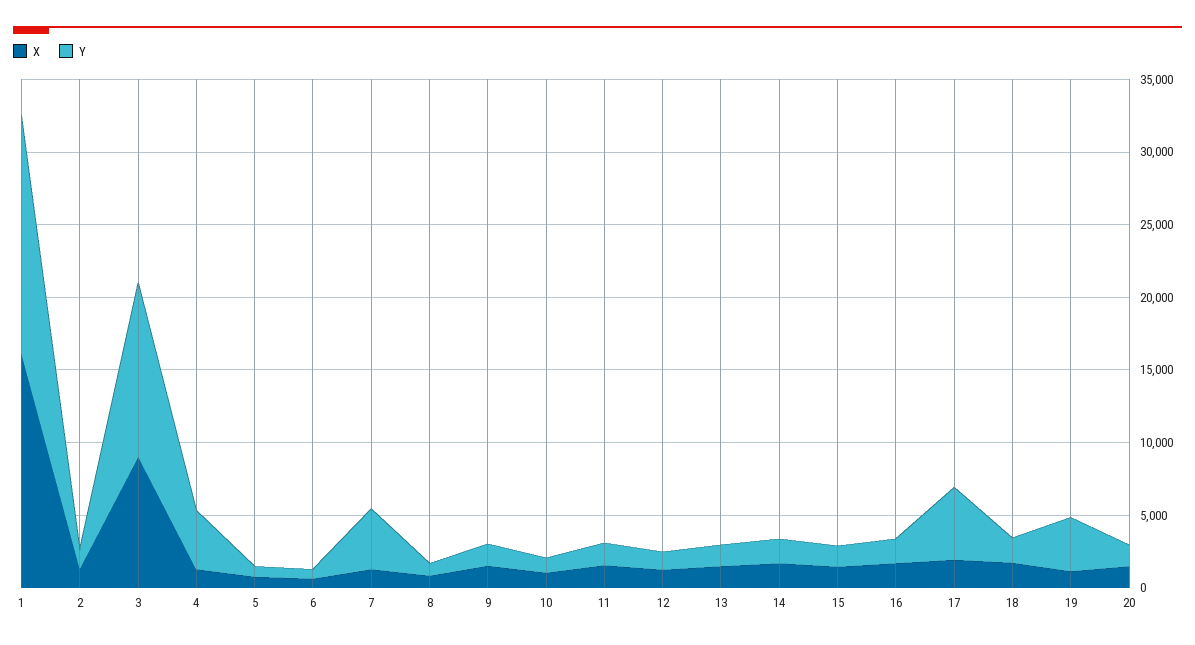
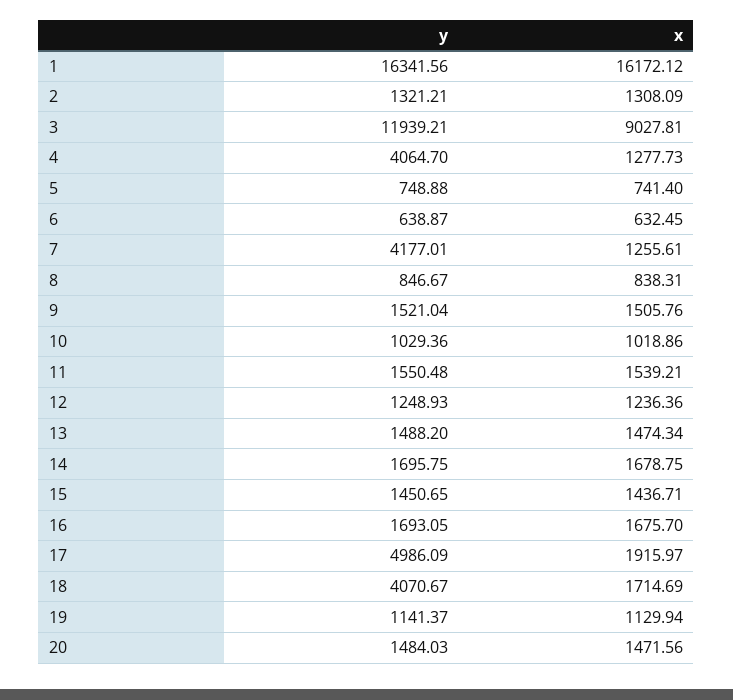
Y, 18: 2000 -> 4070.67
Y, 19: 4000 -> 1141.37

